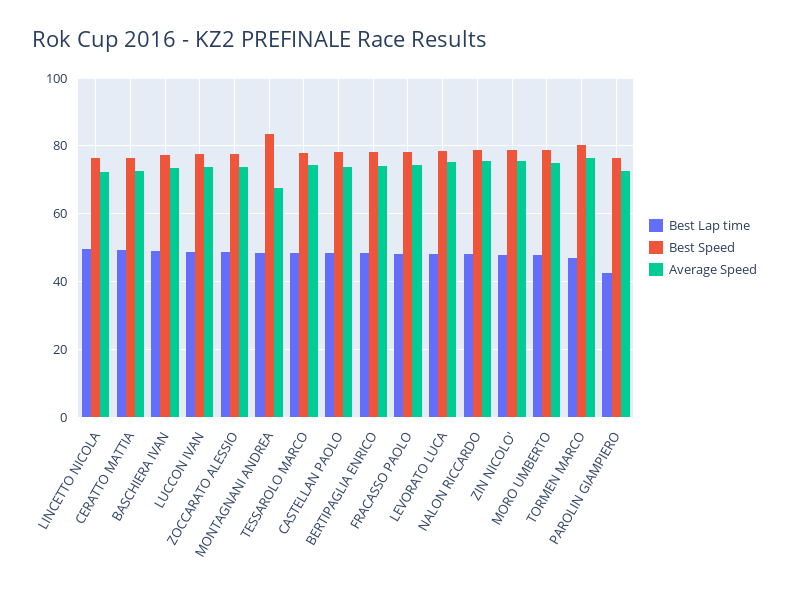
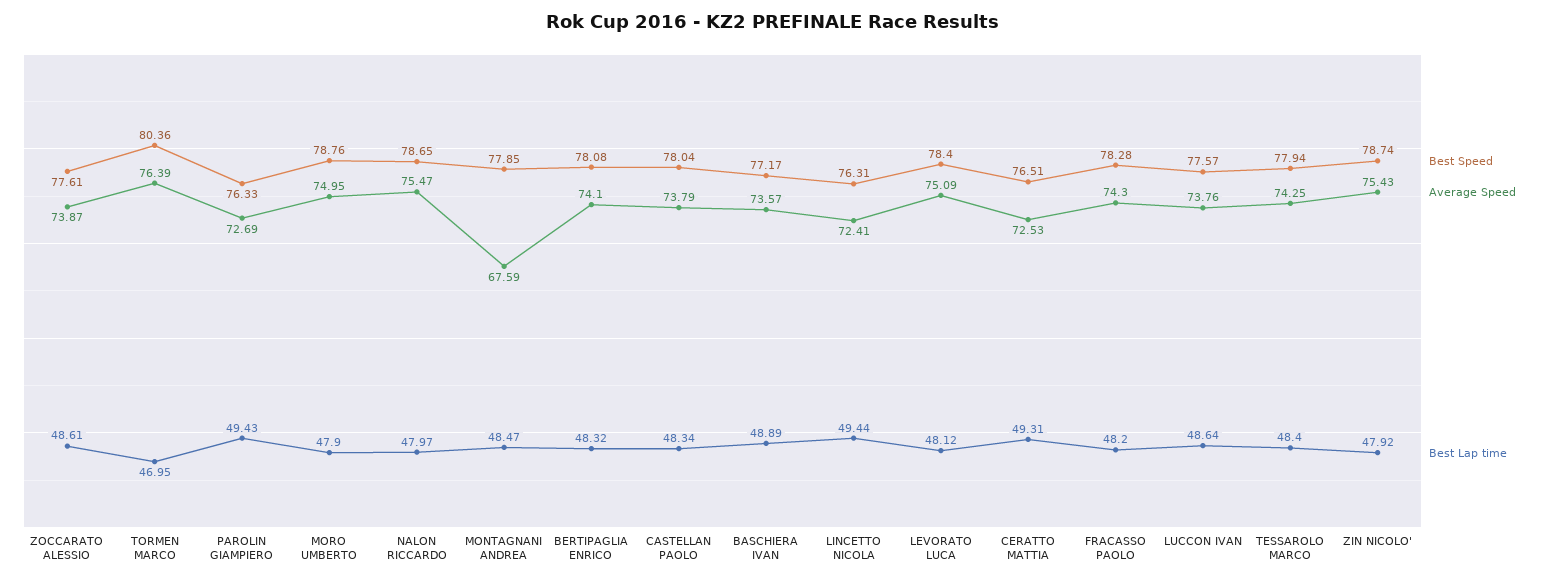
Best Speed, MONTAGNANI ANDREA: 84 -> 77.85
Best Lap time, PAROLIN GIAMPIERO: 42 -> 49.43

